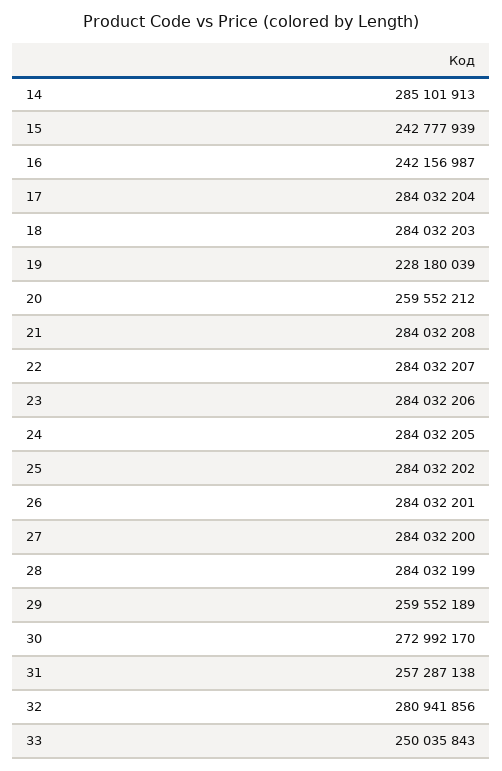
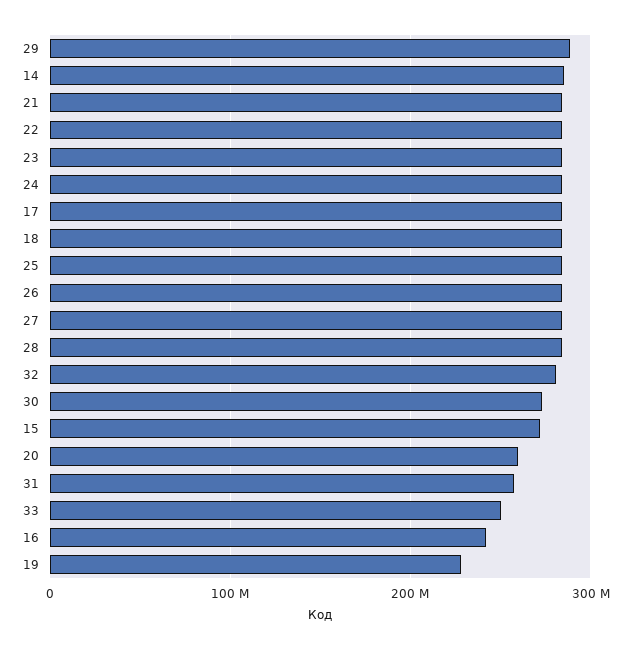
15: 242777939 -> 270000000
29: 259552189 -> 290000000

